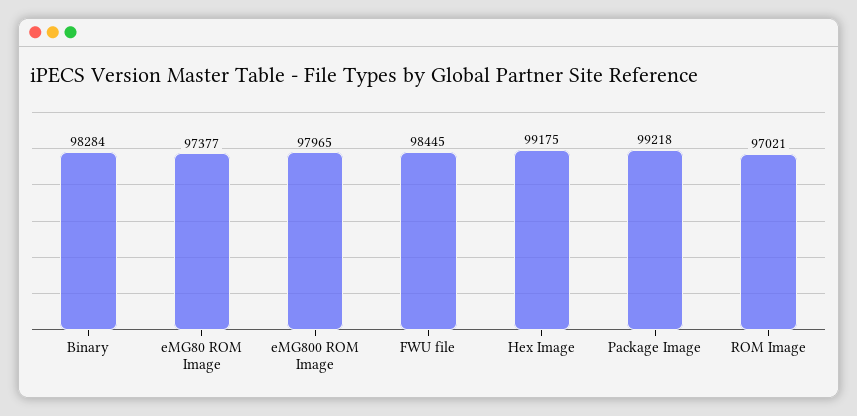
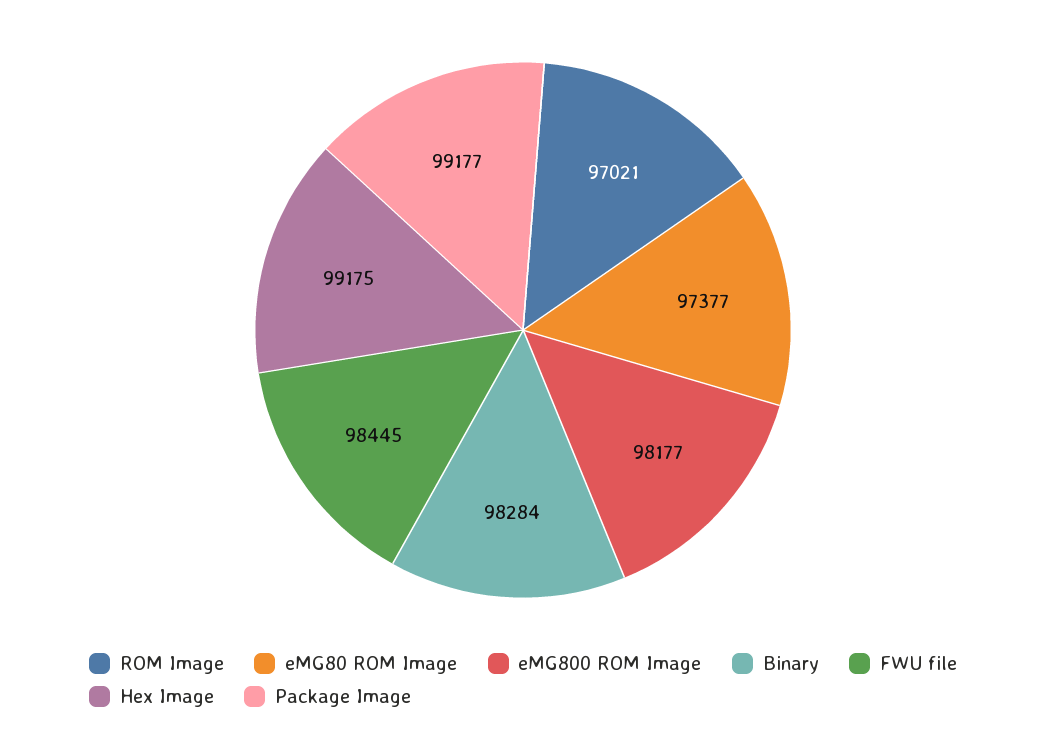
eMG800 ROM Image: 97965 -> 98177
Package Image: 99218 -> 99177

